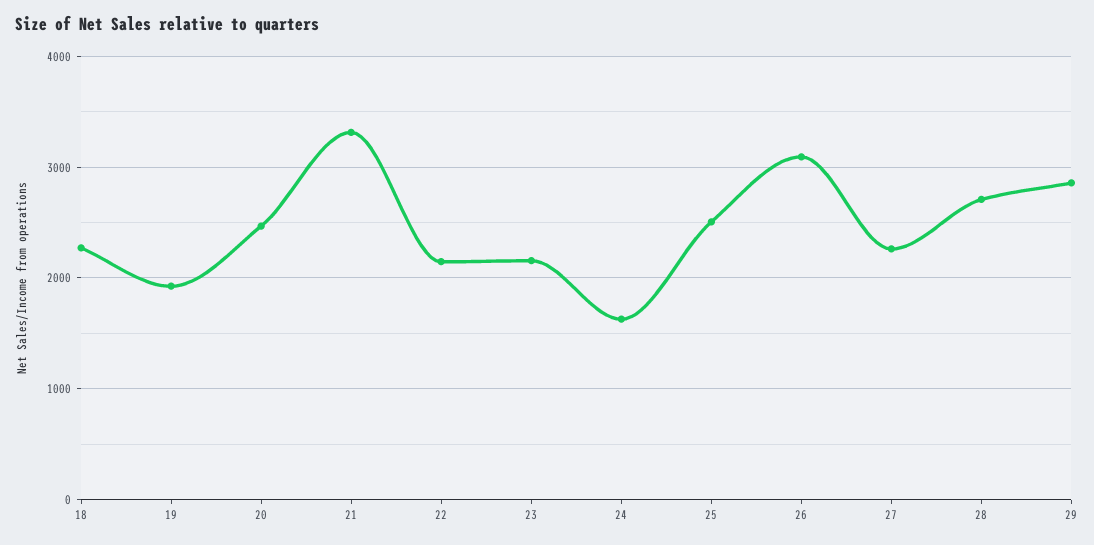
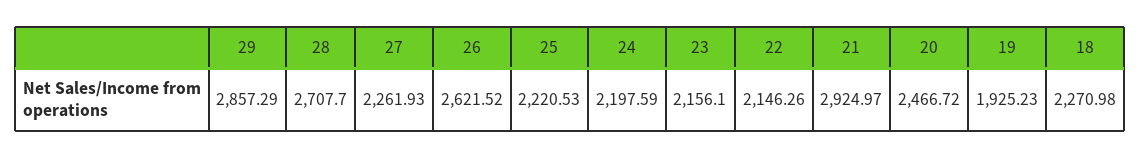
21: 3300 -> 2924.97
24: 1600 -> 2197.59
25: 2500 -> 2220.53
26: 3100 -> 2621.52

